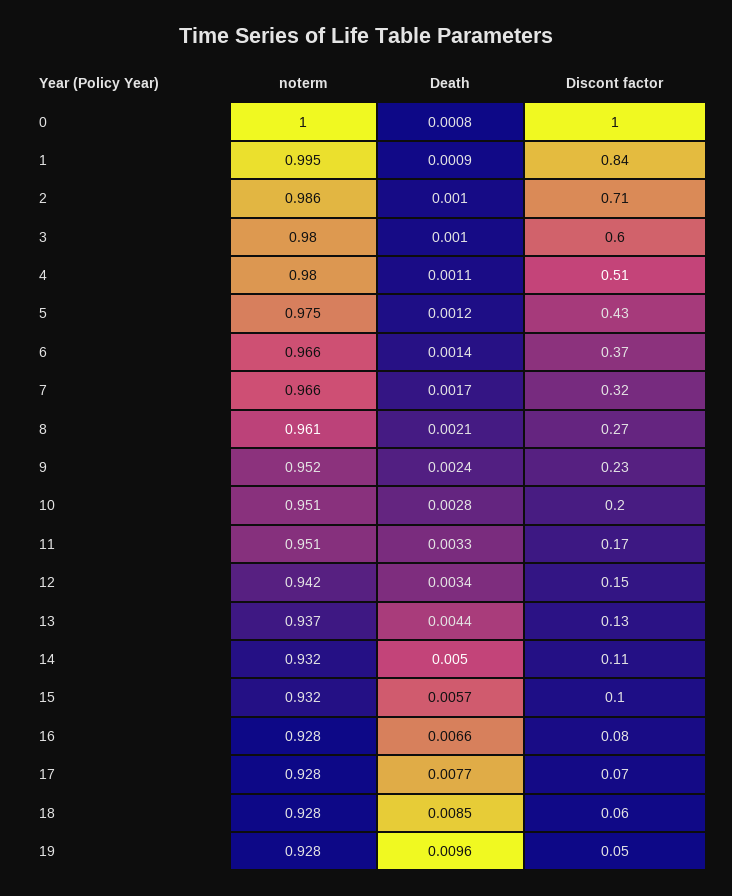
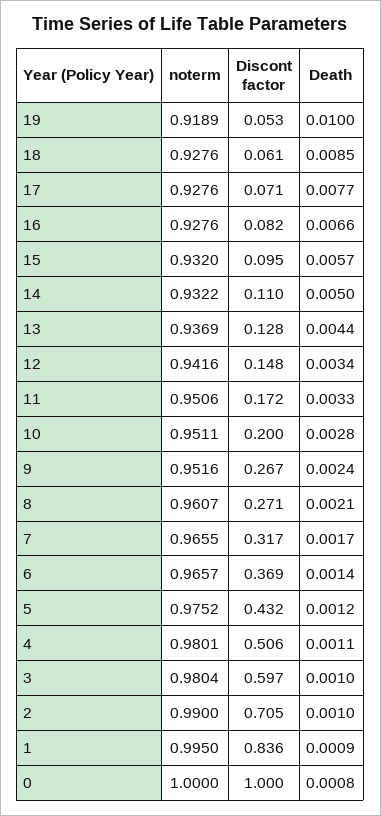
noterm, 2: 0.986 -> 0.99
Discont factor, 9: 0.23 -> 0.267
noterm, 19: 0.928 -> 0.9189
Death, 19: 0.0096 -> 0.01

